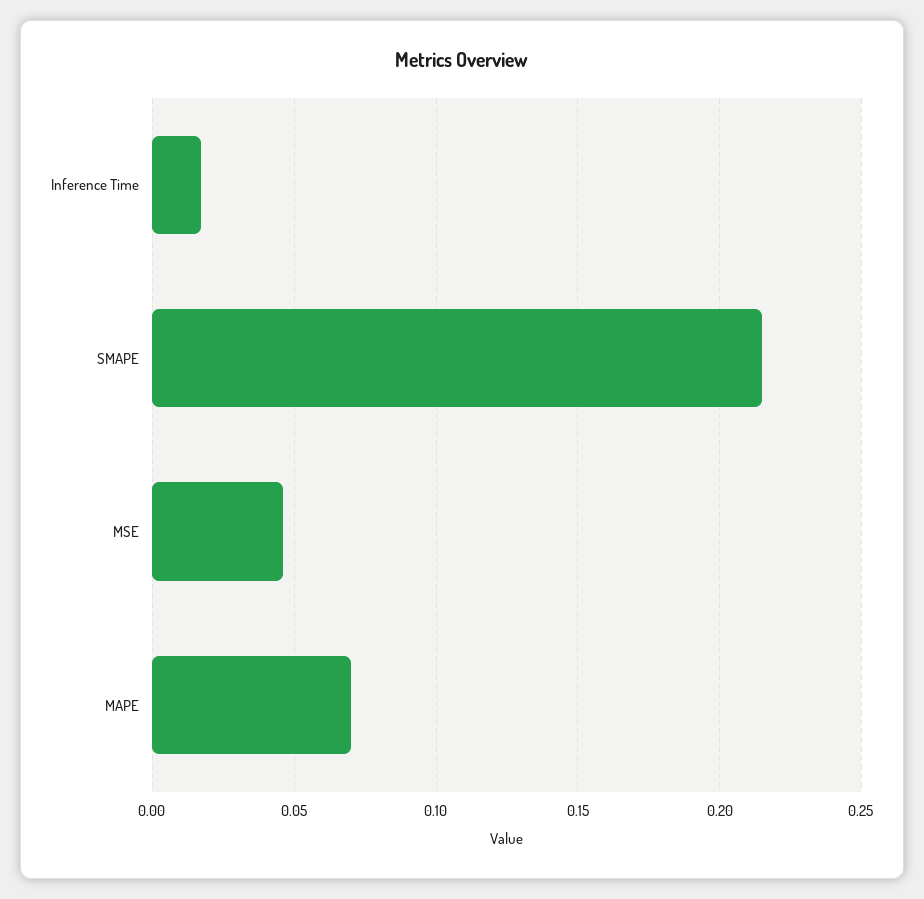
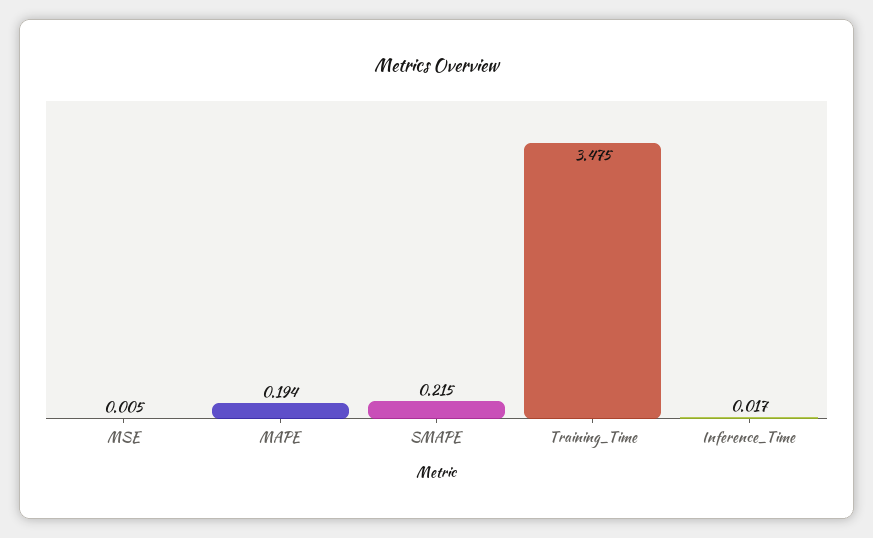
MSE: 0.045 -> 0.005
MAPE: 0.07 -> 0.194
Training_Time: none -> 3.475

